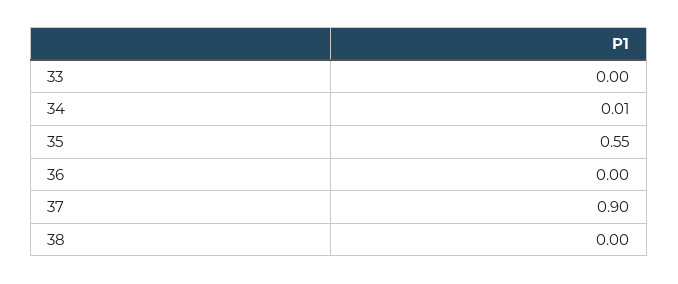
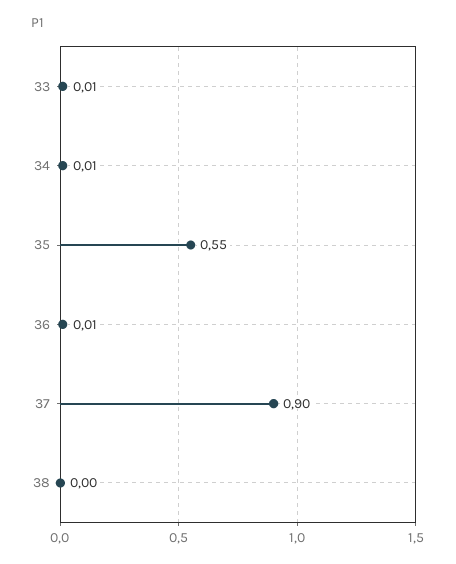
33: 0 -> 0.01
36: 0 -> 0.01

